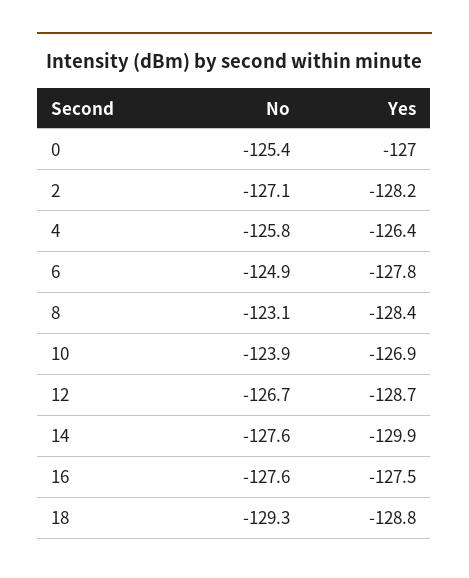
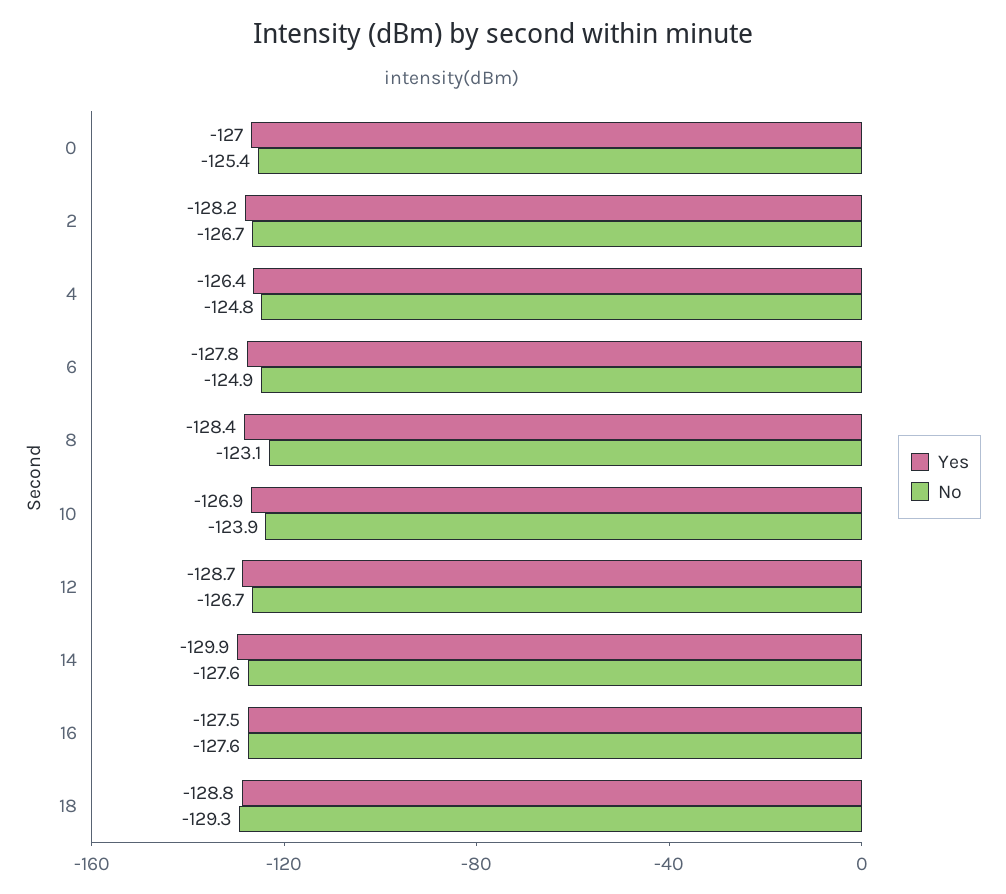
No, 2: -127.1 -> -126.7
No, 4: -125.8 -> -124.8

